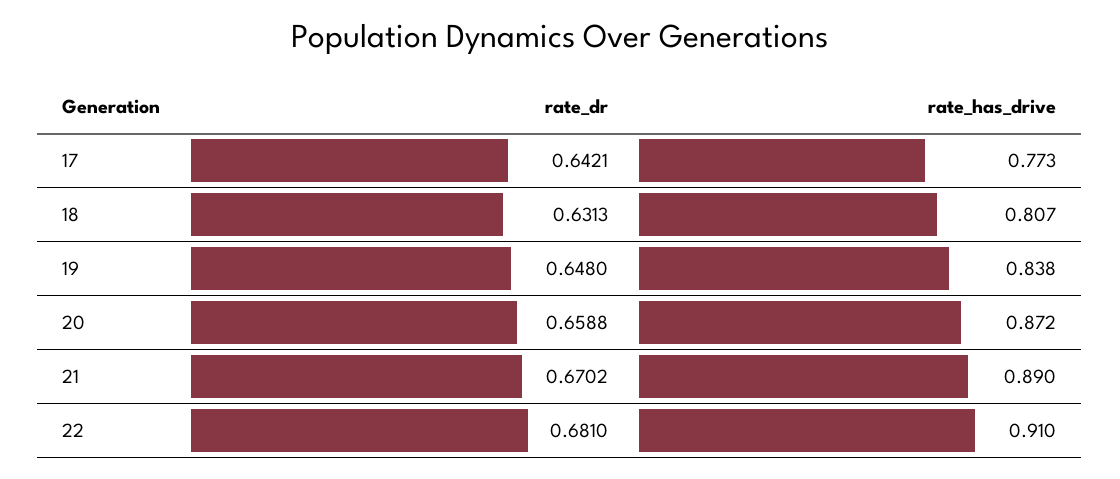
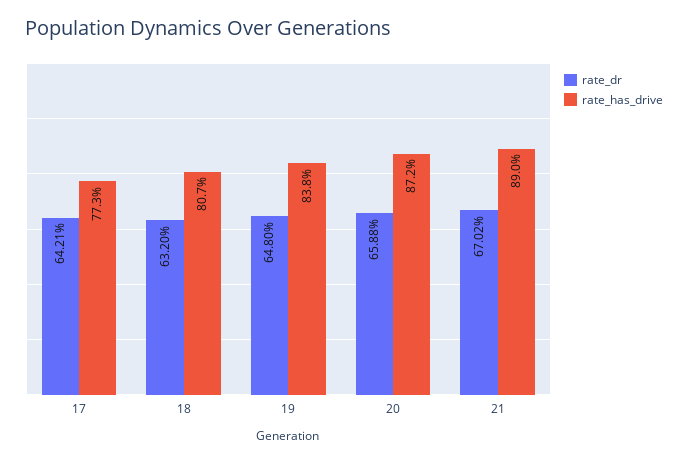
rate_dr, 18: 0.6313 -> 0.632
rate_dr, 22: 0.681 -> none
rate_has_drive, 22: 0.91 -> none

